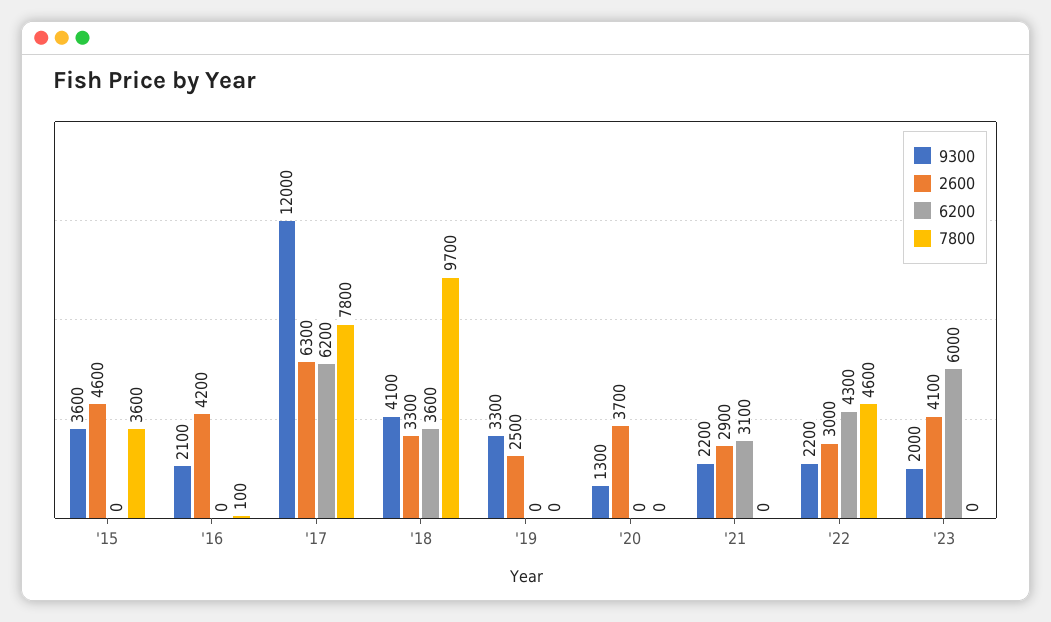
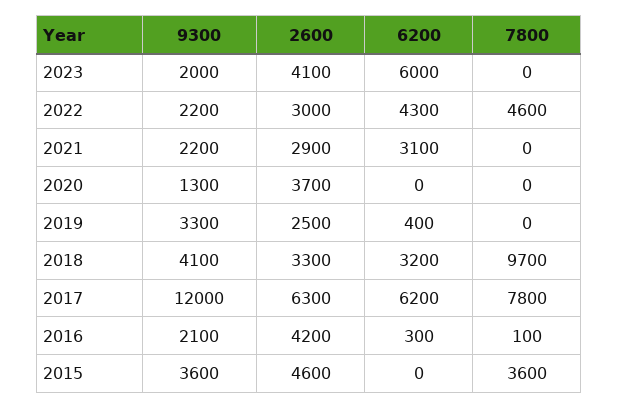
6200, '16: 0 -> 300
6200, '18: 3600 -> 3200
6200, '19: 0 -> 400

